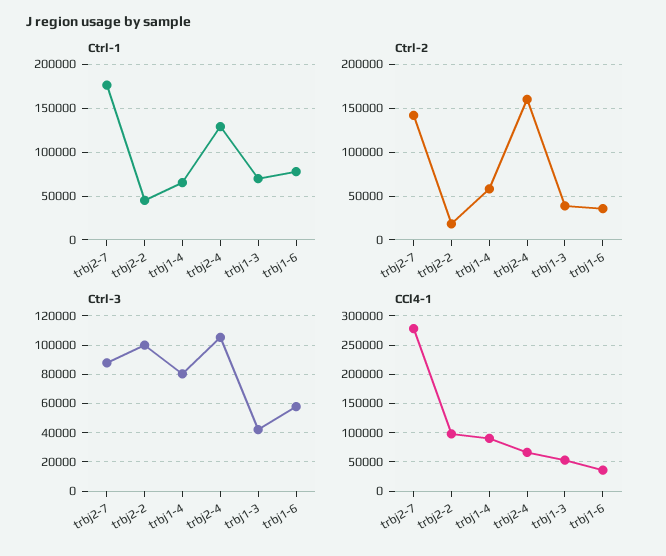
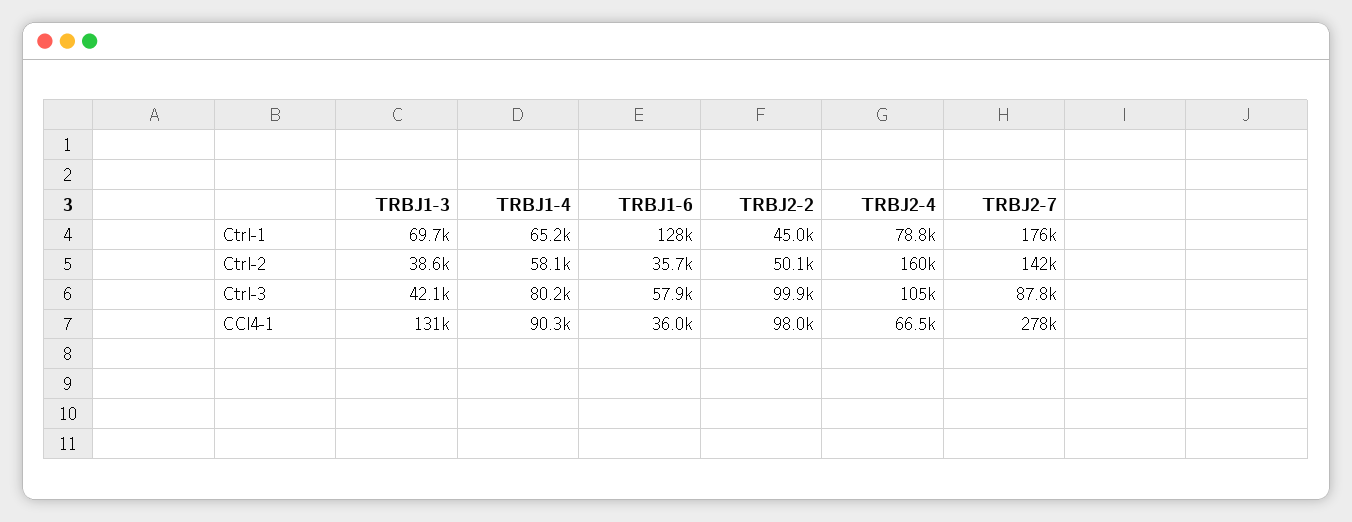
Ctrl-1, trbj2-4: 130000 -> 78800
Ctrl-1, trbj1-6: 80000 -> 128000
Ctrl-2, trbj2-2: 20000 -> 50100
CCl4-1, trbj1-3: 50000 -> 131000

